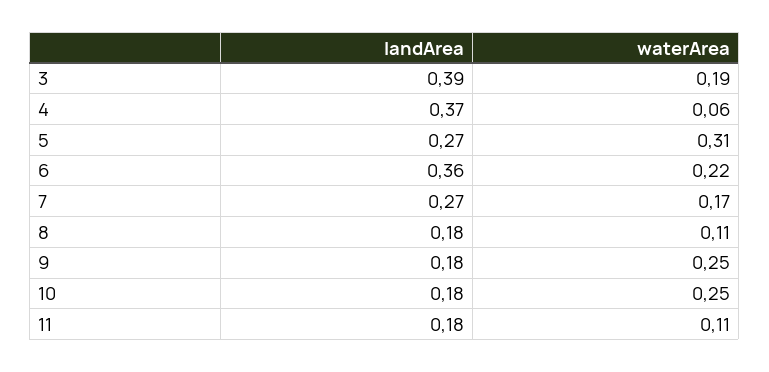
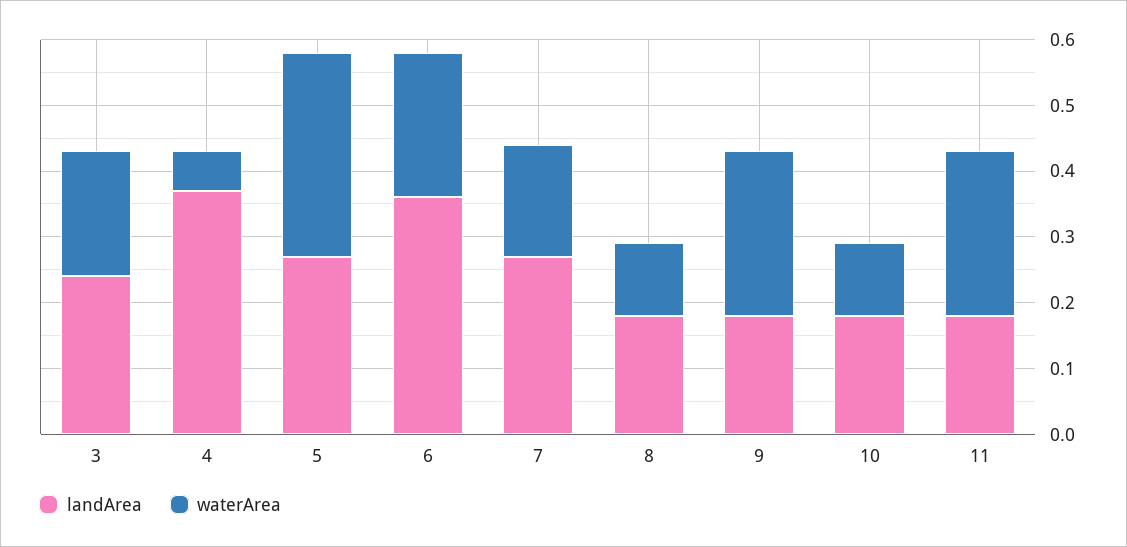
landArea, 3: 0.39 -> 0.25
waterArea, 10: 0.25 -> 0.1
waterArea, 11: 0.11 -> 0.25

